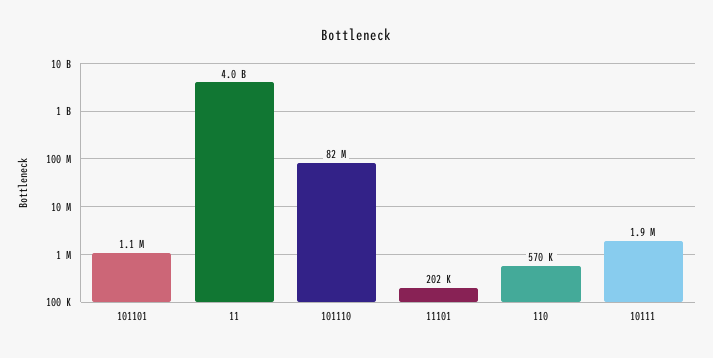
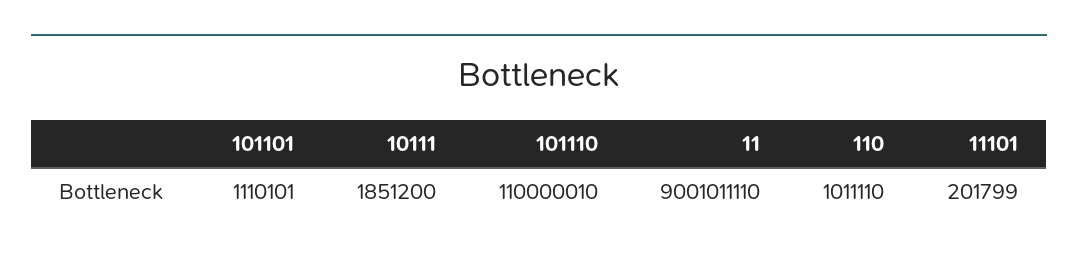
11: 4000000000 -> 9001011110
101110: 82000000 -> 110000010
110: 570000 -> 1011110

